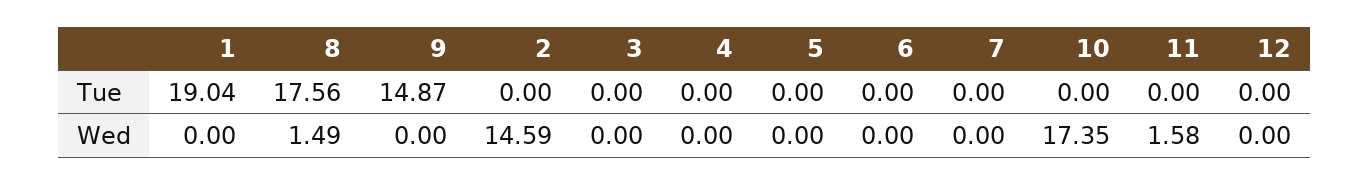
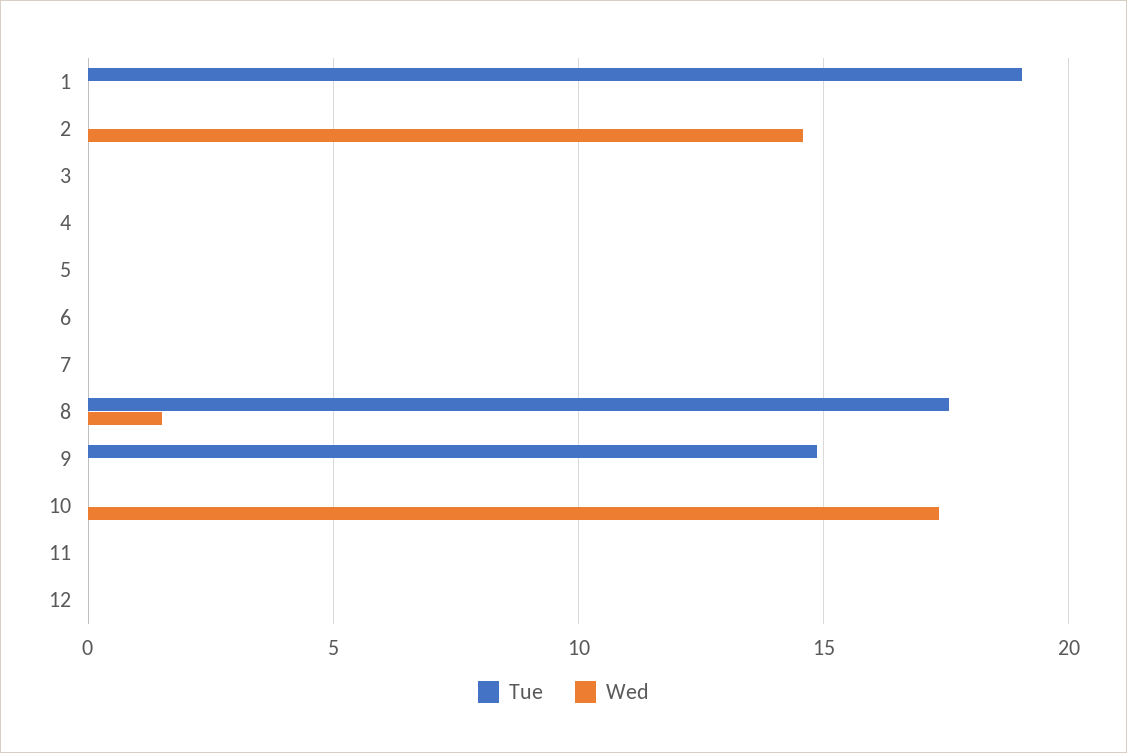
Wed, 11: 1.58 -> 0

